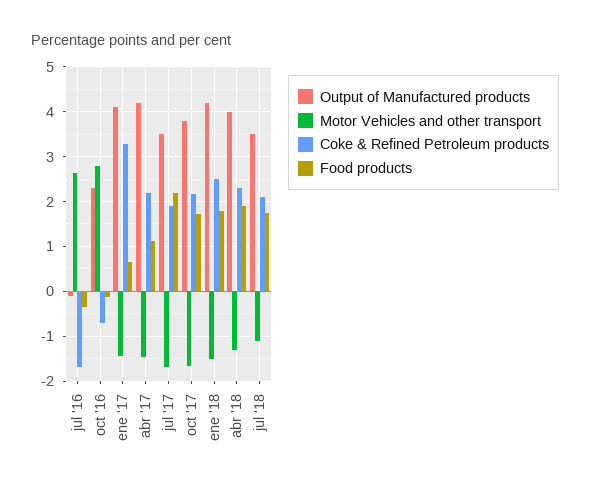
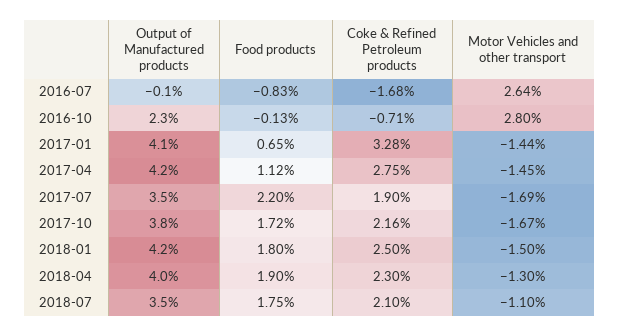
Food products, jul '16: -0.4 -> -0.83
Coke & Refined Petroleum products, abr '17: 2.2 -> 2.75

